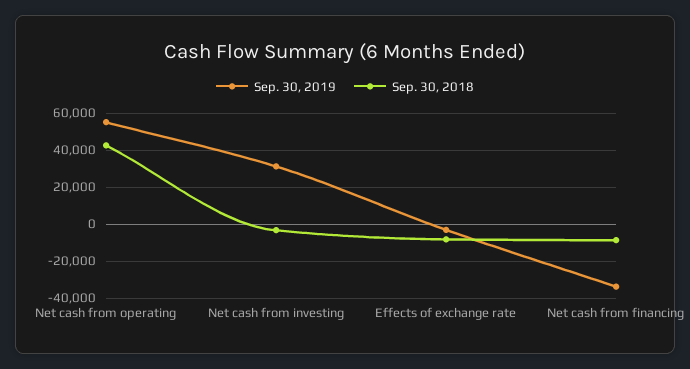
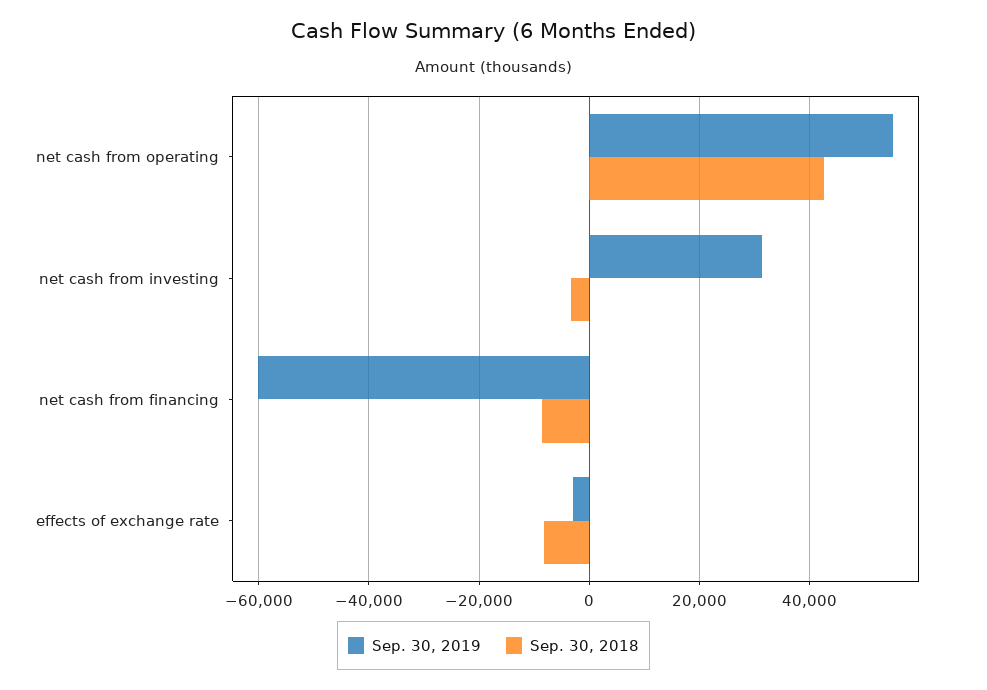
Sep. 30, 2019, Net cash from financing: -35000 -> -60000

